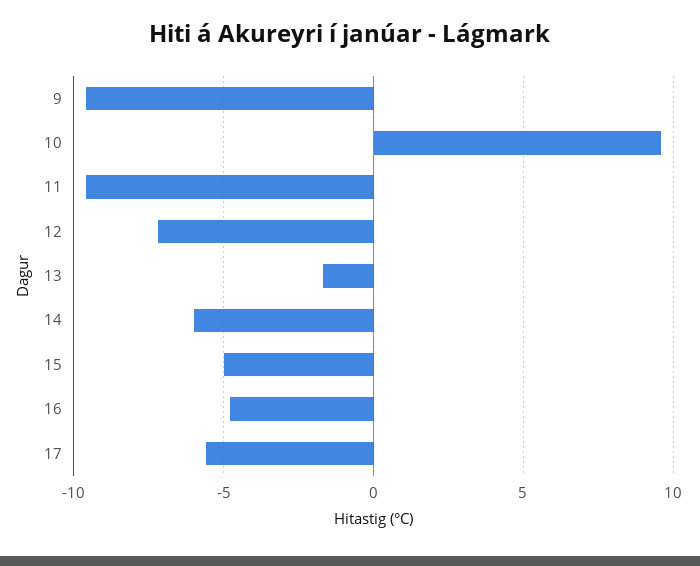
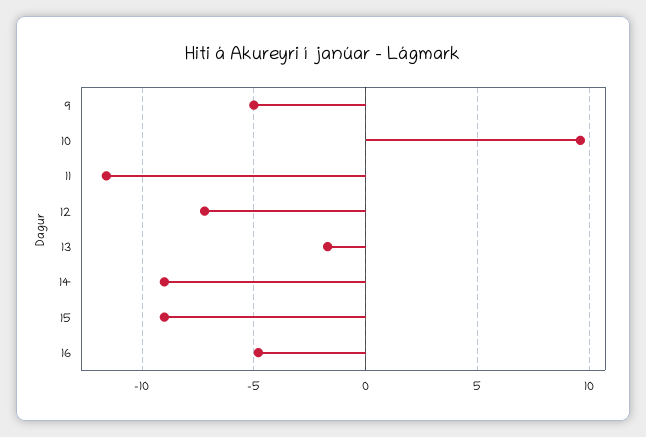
9: -9.5 -> -5
11: -9.5 -> -11.5
14: -6 -> -9
15: -5 -> -9
17: -5.5 -> none

